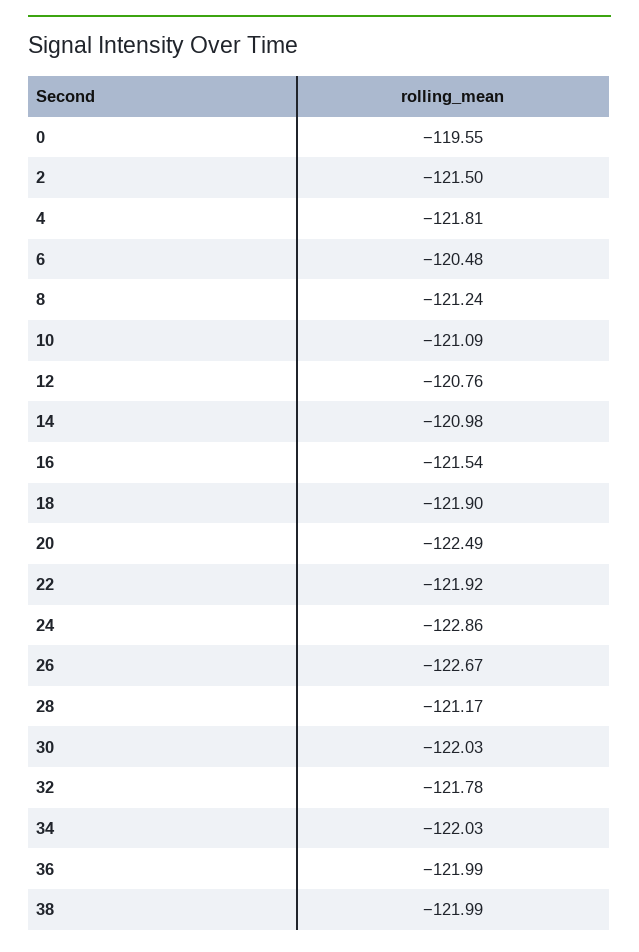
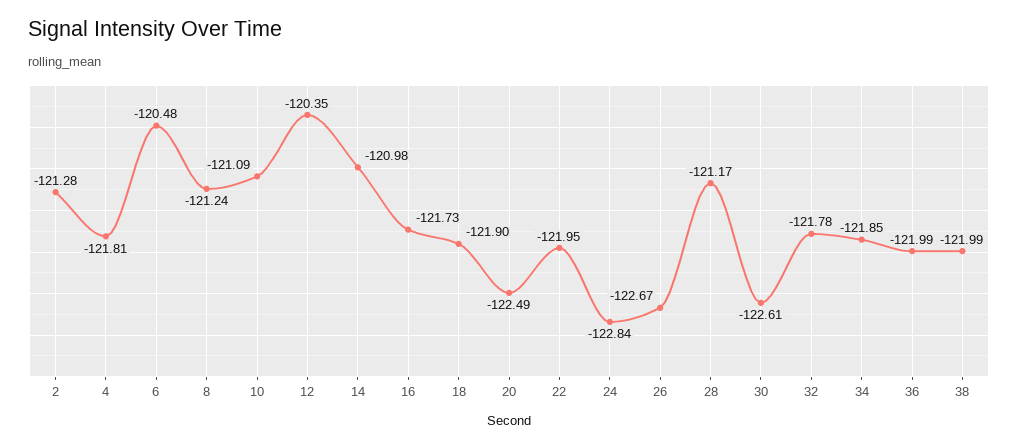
0: -119.55 -> none
2: -121.5 -> -121.28
12: -120.76 -> -120.35
16: -121.54 -> -121.73
22: -121.92 -> -121.95
24: -122.86 -> -122.84
30: -122.03 -> -122.61
34: -122.03 -> -121.85

